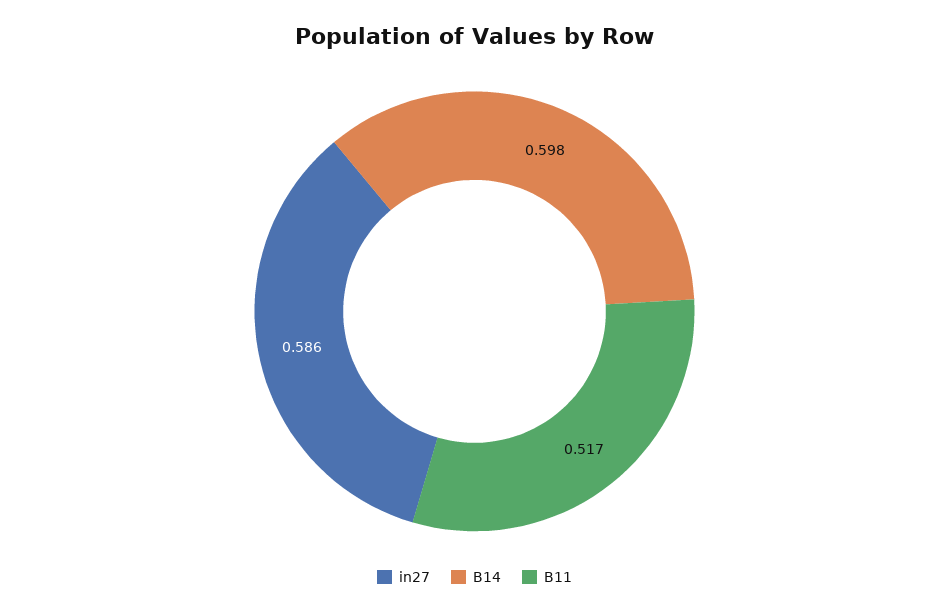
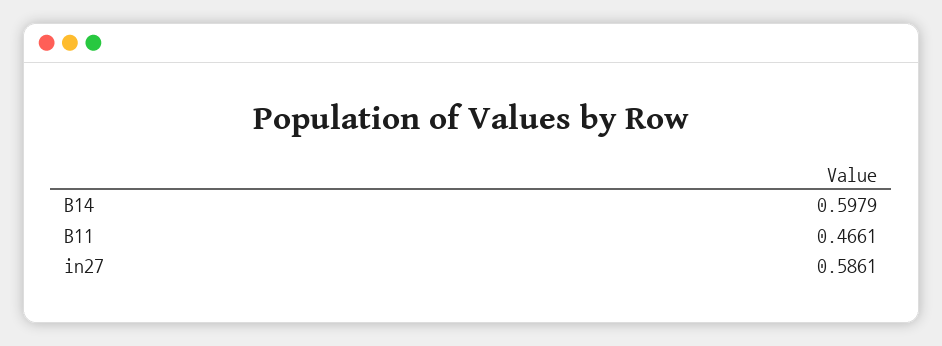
B11: 0.517 -> 0.4661

